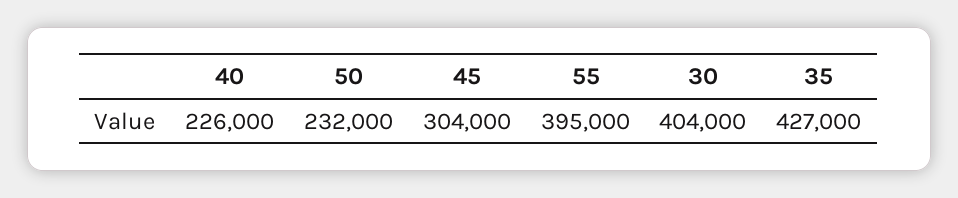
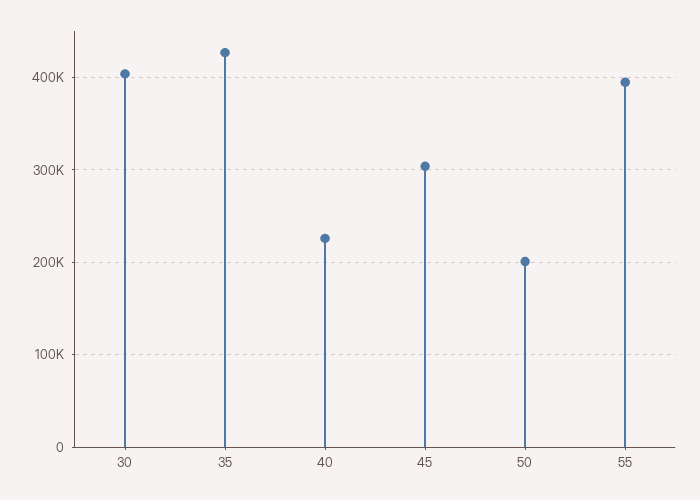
50: 232000 -> 200000

